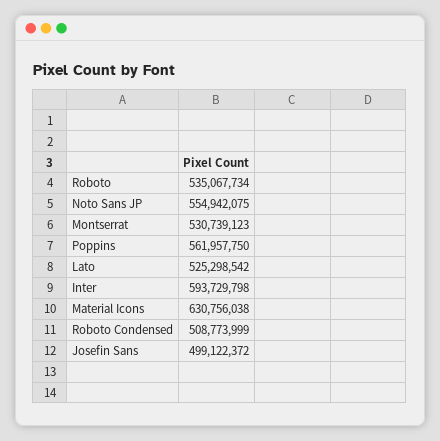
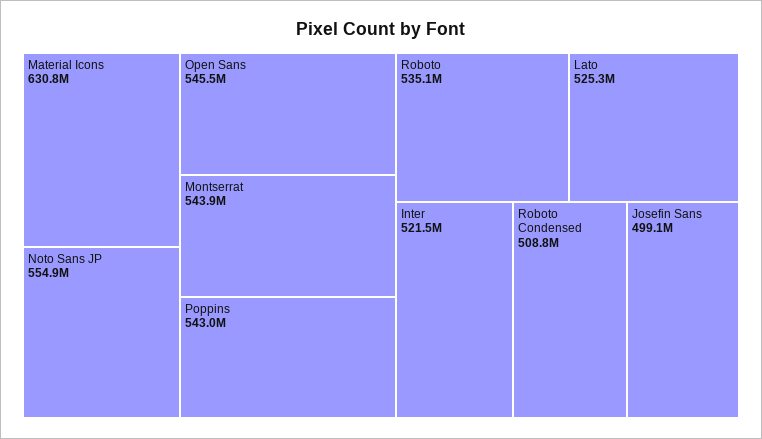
Montserrat: 530739123 -> 543900000
Poppins: 561957750 -> 543000000
Inter: 593729798 -> 521500000
Open Sans: none -> 545500000

